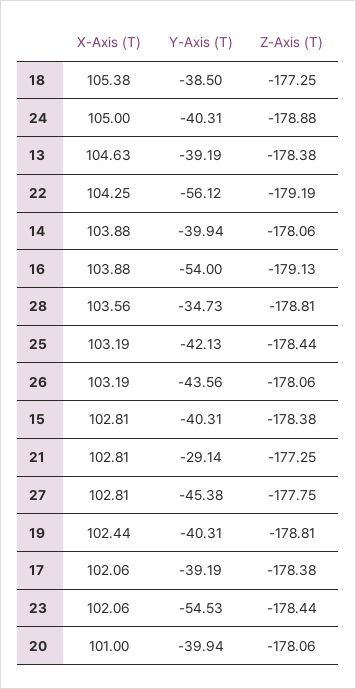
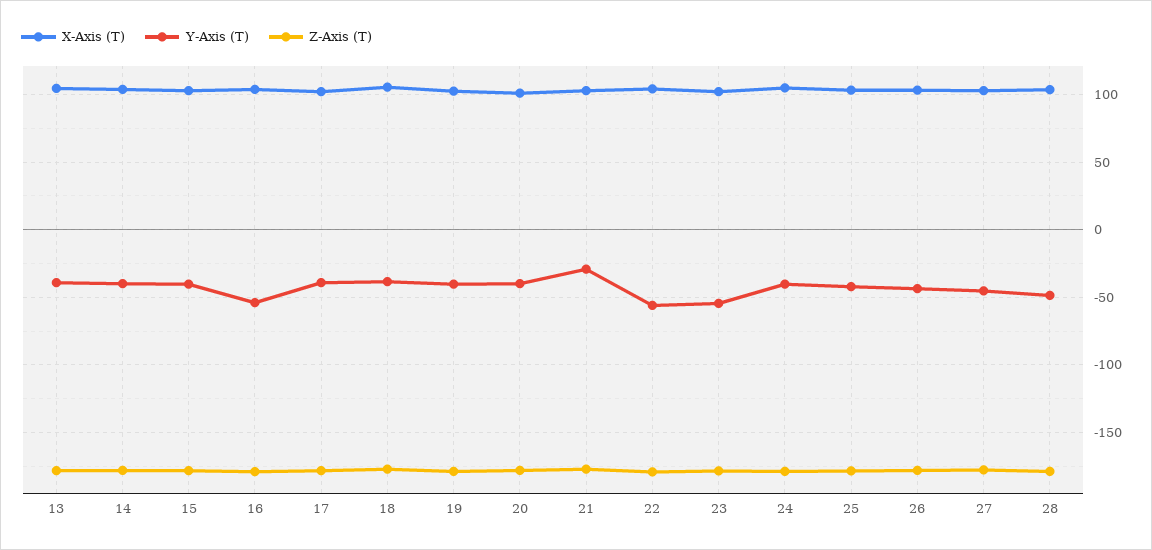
Y-Axis (T), 28: -34.73 -> -50

